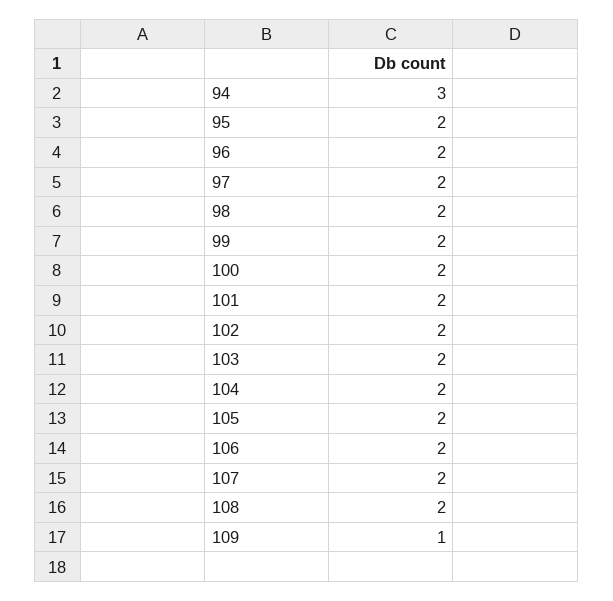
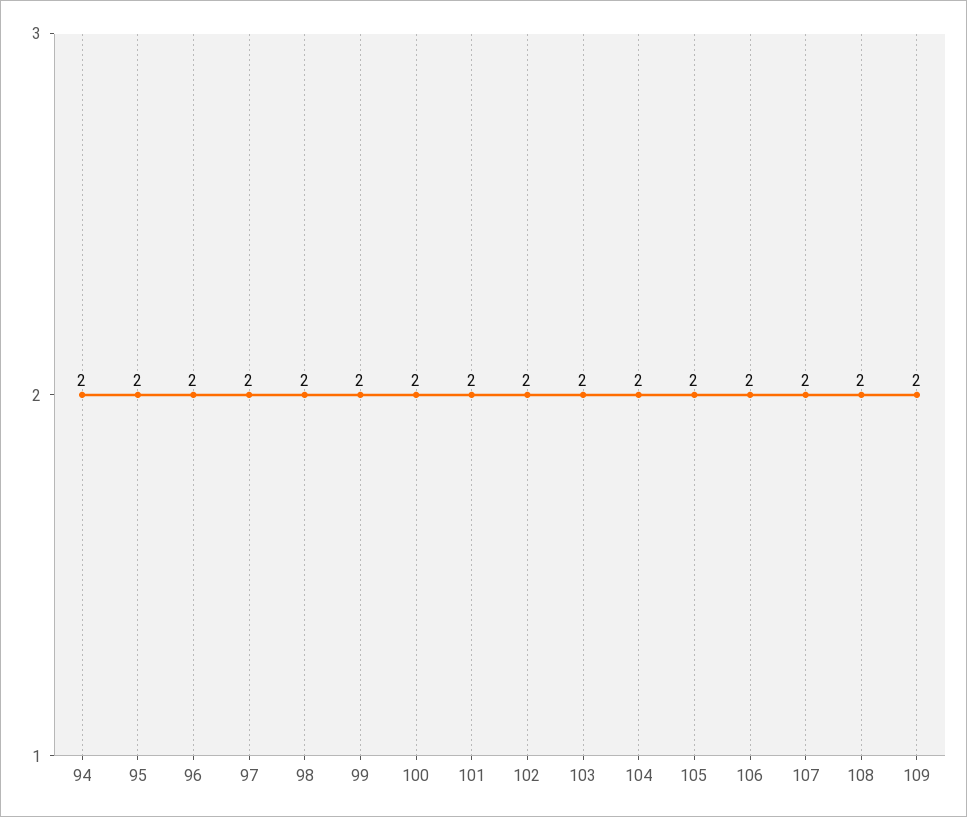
94: 3 -> 2
109: 1 -> 2

